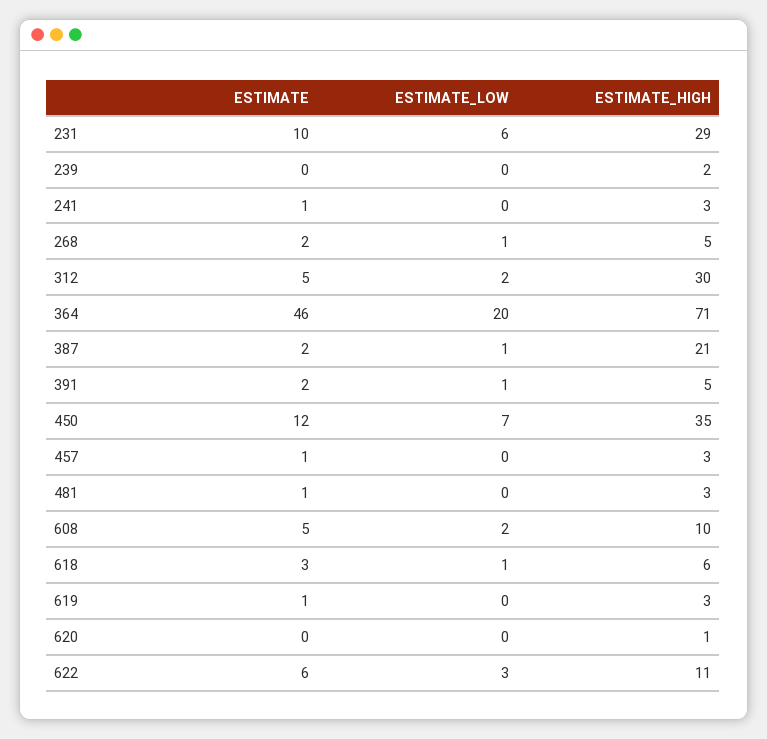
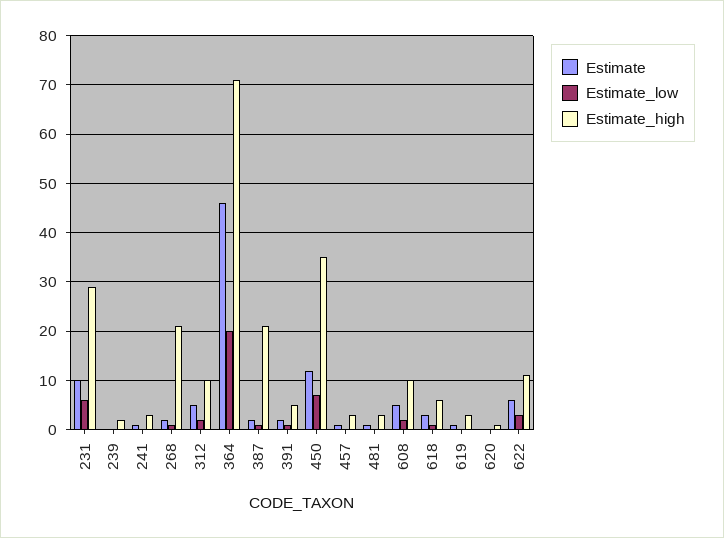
ESTIMATE_HIGH, 268: 5 -> 20
ESTIMATE_HIGH, 312: 30 -> 10

